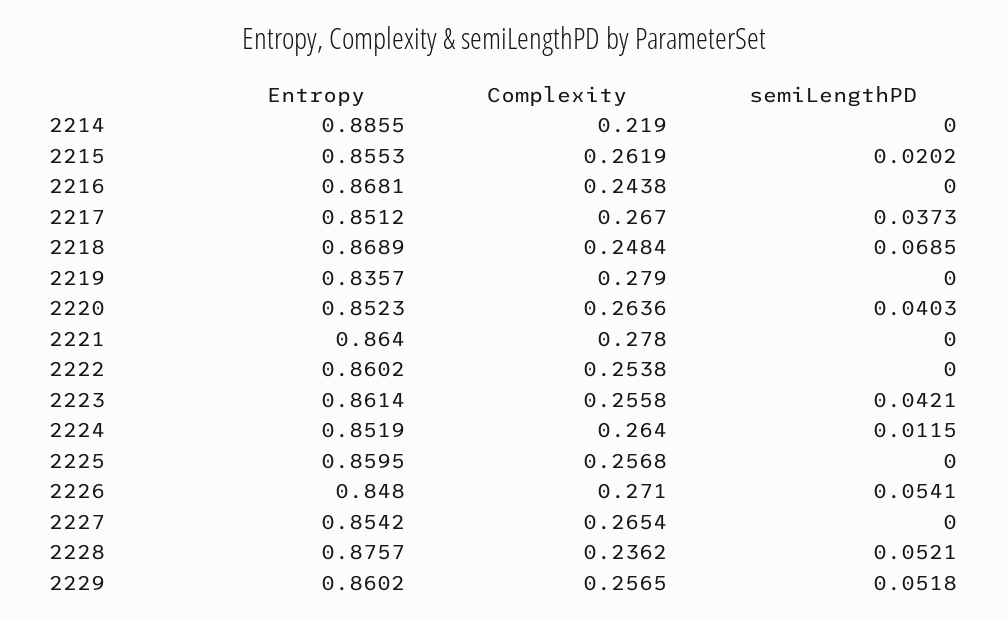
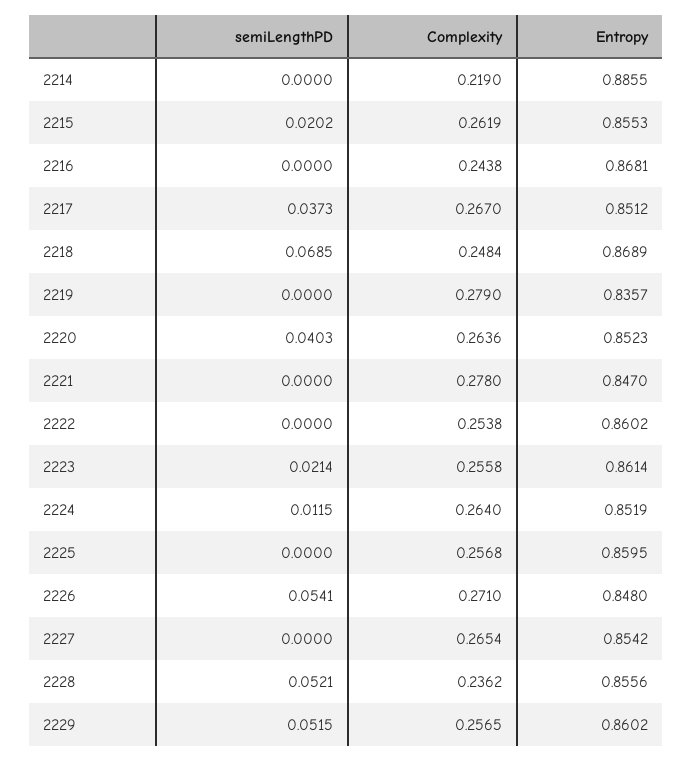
Entropy, 2221: 0.864 -> 0.847
semiLengthPD, 2223: 0.0421 -> 0.0214
Entropy, 2228: 0.8757 -> 0.8556
semiLengthPD, 2229: 0.0518 -> 0.0515

